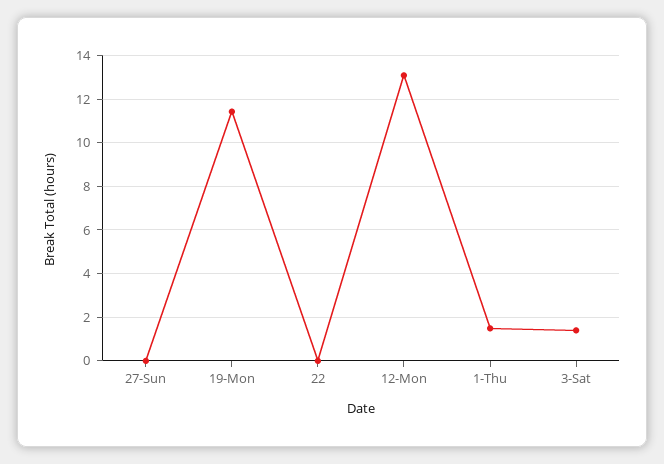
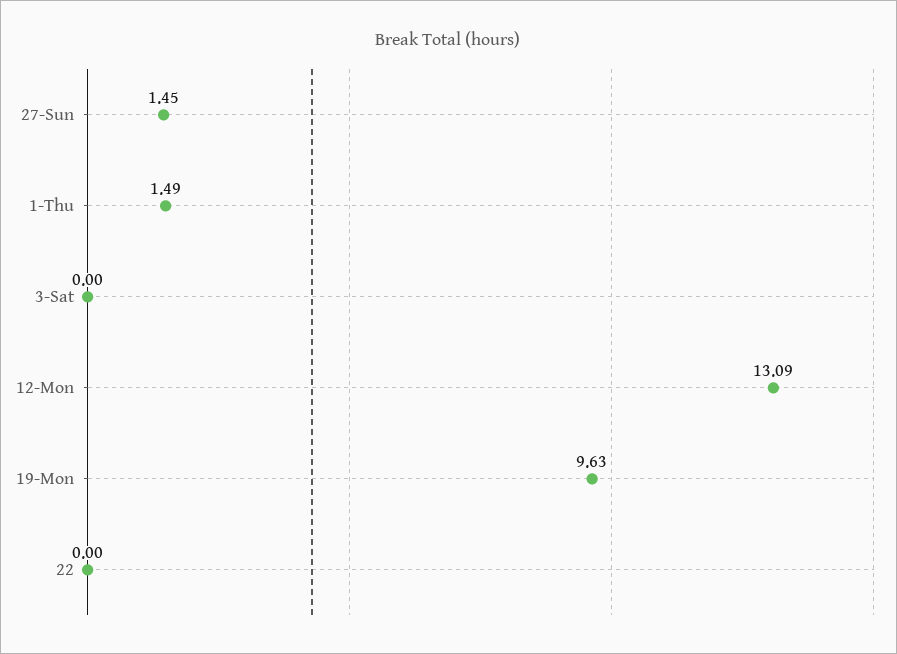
27-Sun: 0 -> 1.45
19-Mon: 11.5 -> 9.63
3-Sat: 1.5 -> 0

